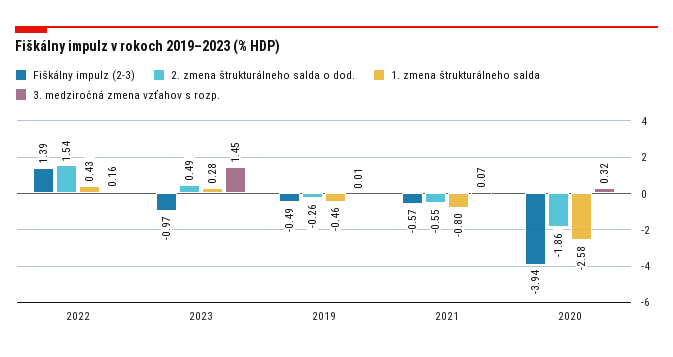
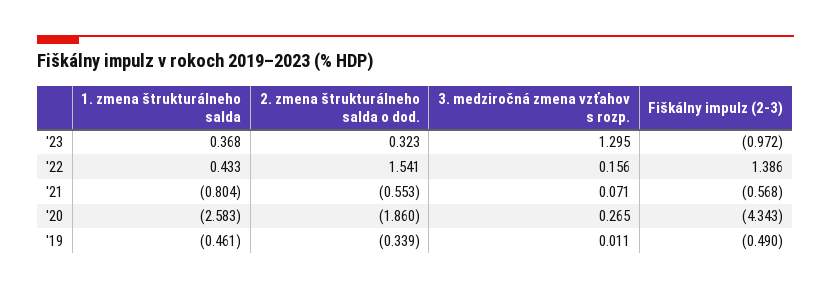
2. zmena štrukturálneho salda o dod., 2023: 0.49 -> 0.323
1. zmena štrukturálneho salda, 2023: 0.28 -> 0.368
3. medziročná zmena vzťahov s rozp., 2023: 1.45 -> 1.295
2. zmena štrukturálneho salda o dod., 2019: -0.26 -> -0.339
Fiškálny impulz (2-3), 2020: -3.94 -> -4.343
3. medziročná zmena vzťahov s rozp., 2020: 0.32 -> 0.265

